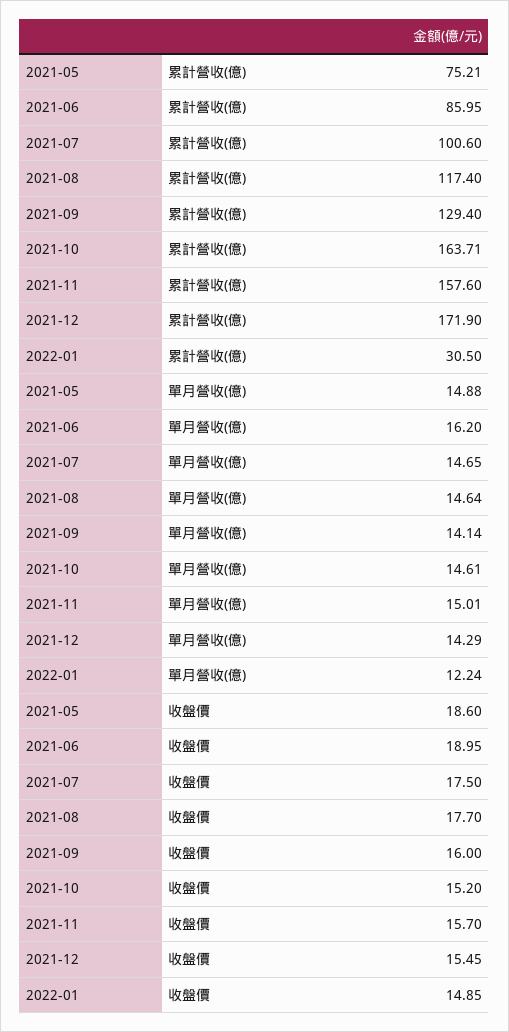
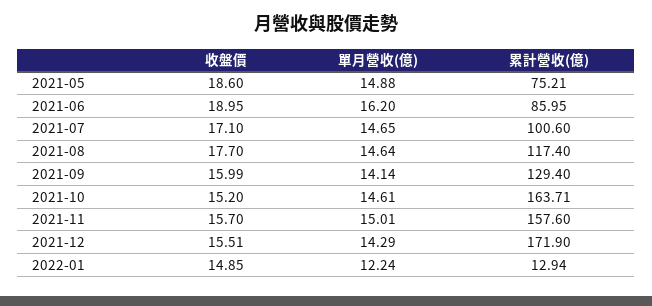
2022-01, 累計營收(億): 30.5 -> 12.94
2021-07, 收盤價: 17.5 -> 17.1
2021-09, 收盤價: 16 -> 15.99
2021-12, 收盤價: 15.45 -> 15.51

